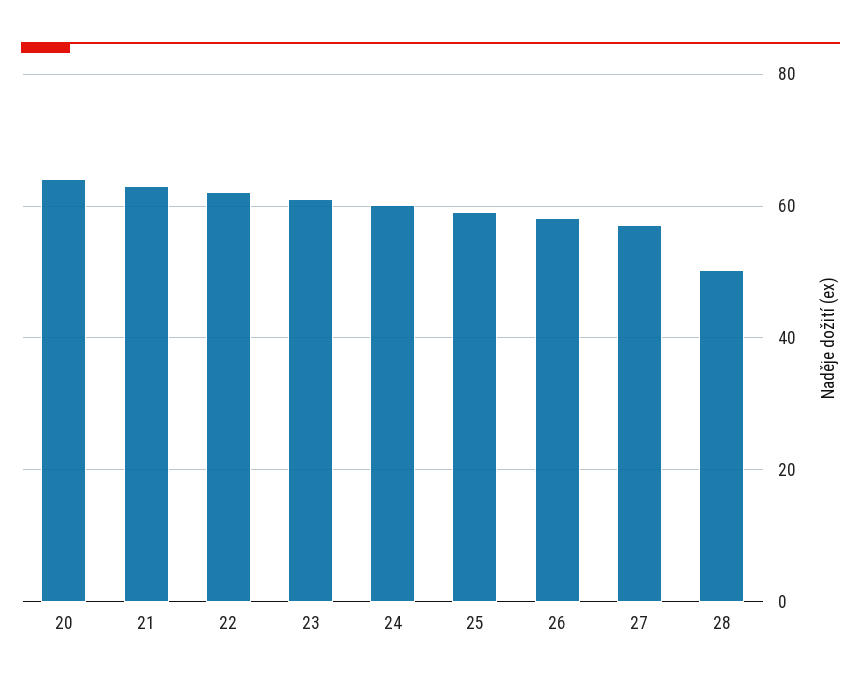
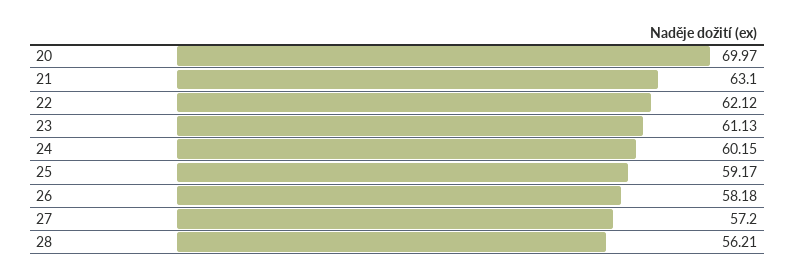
20: 64 -> 69.97
28: 50 -> 56.21

